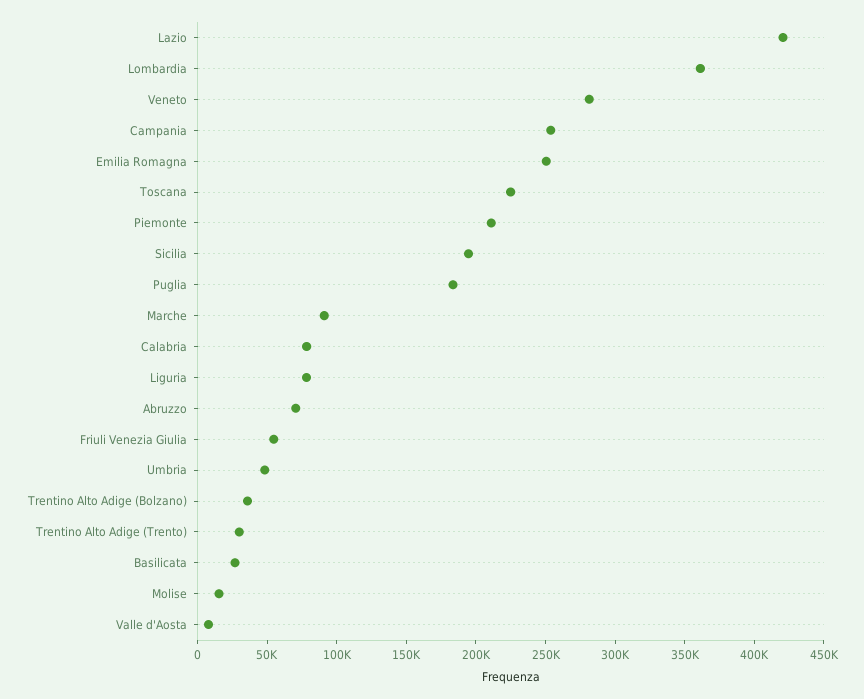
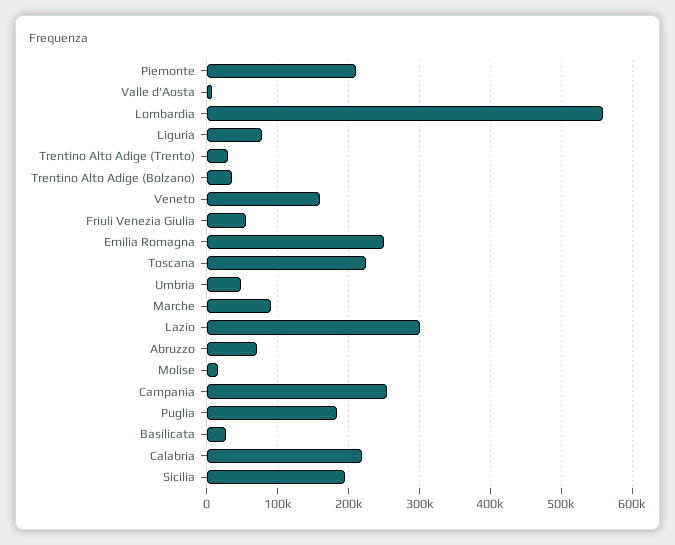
Lazio: 420000 -> 300000
Lombardia: 360000 -> 560000
Veneto: 280000 -> 160000
Calabria: 80000 -> 220000

